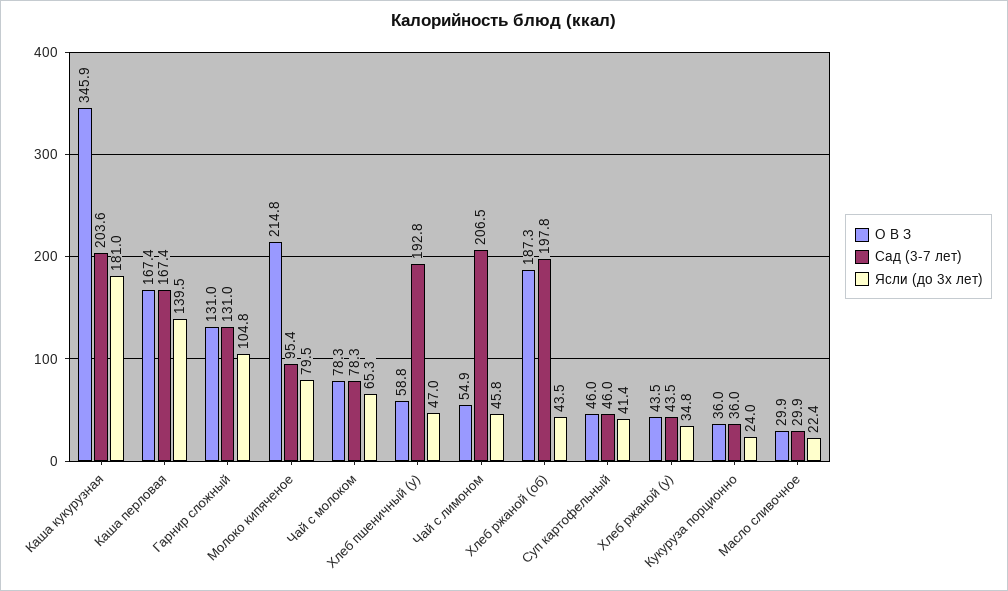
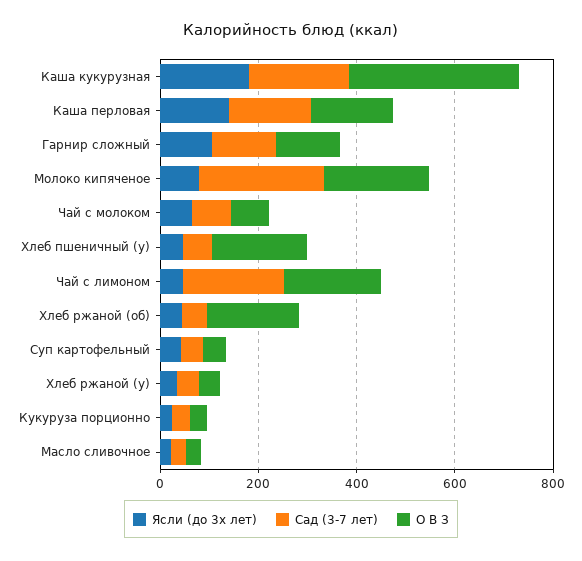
Сад (3-7 лет), Молоко кипяченое: 95.4 -> 250
О В З, Хлеб пшеничный (у): 58.8 -> 200
Сад (3-7 лет), Хлеб пшеничный (у): 192.8 -> 50
О В З, Чай с лимоном: 54.9 -> 200
Сад (3-7 лет), Хлеб ржаной (об): 197.8 -> 50

